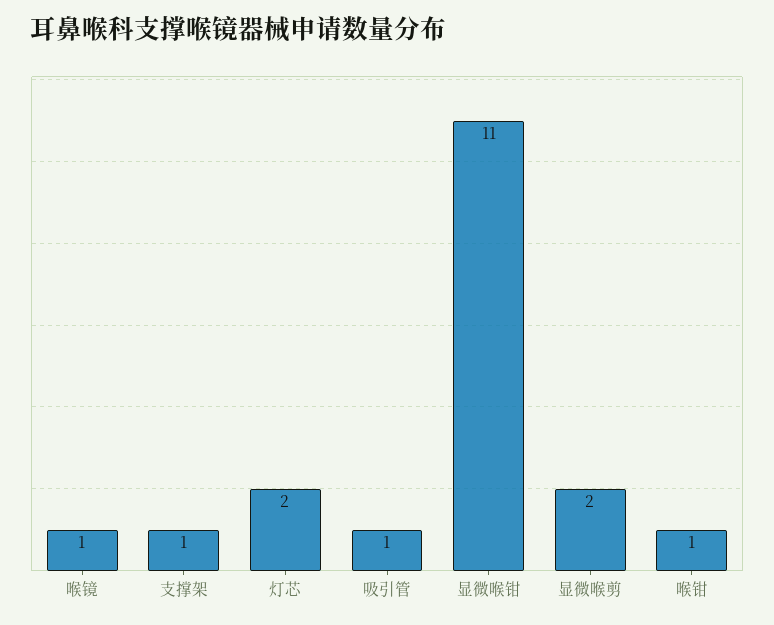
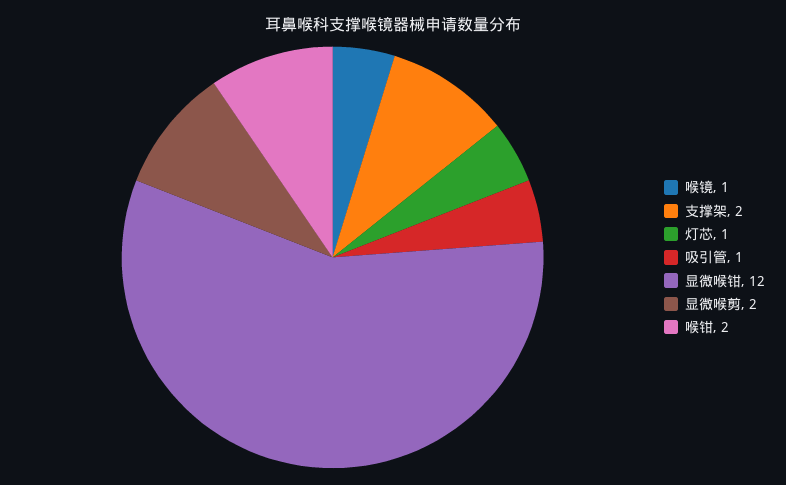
支撑架: 1 -> 2
灯芯: 2 -> 1
显微喉钳: 11 -> 12
喉钳: 1 -> 2

